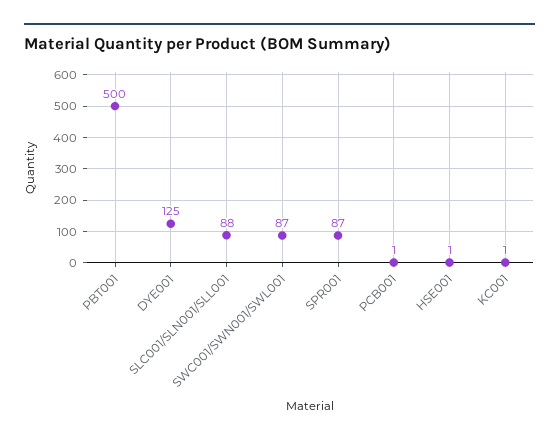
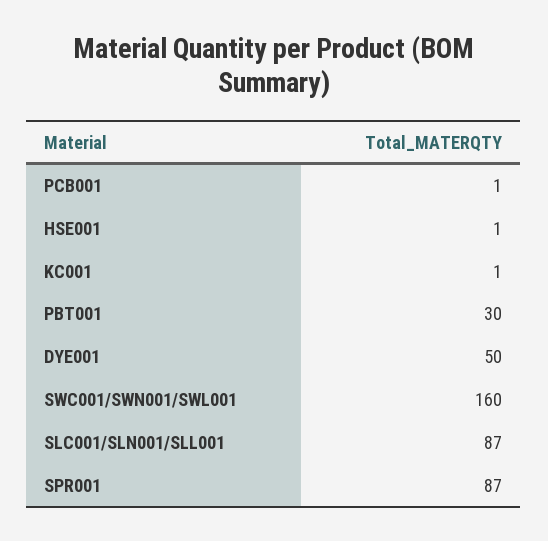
PBT001: 500 -> 30
DYE001: 125 -> 50
SLC001/SLN001/SLL001: 88 -> 87
SWC001/SWN001/SWL001: 87 -> 160

